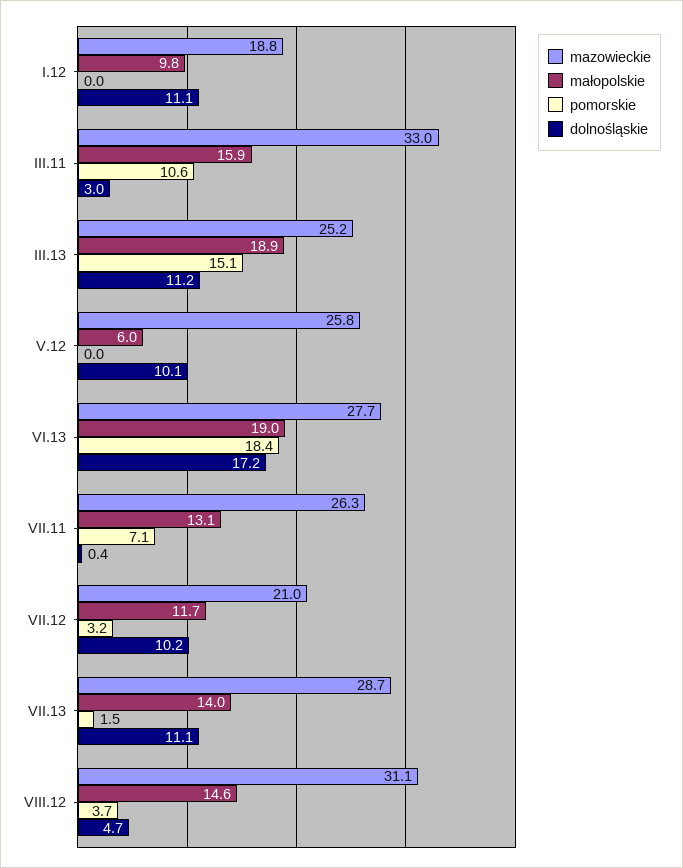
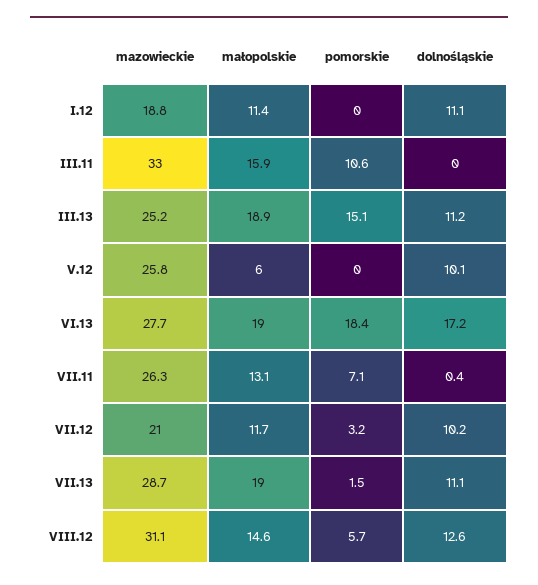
małopolskie, I.12: 9.8 -> 11.4
dolnośląskie, III.11: 3 -> 0
małopolskie, VII.13: 14 -> 19
pomorskie, VIII.12: 3.7 -> 5.7
dolnośląskie, VIII.12: 4.7 -> 12.6

